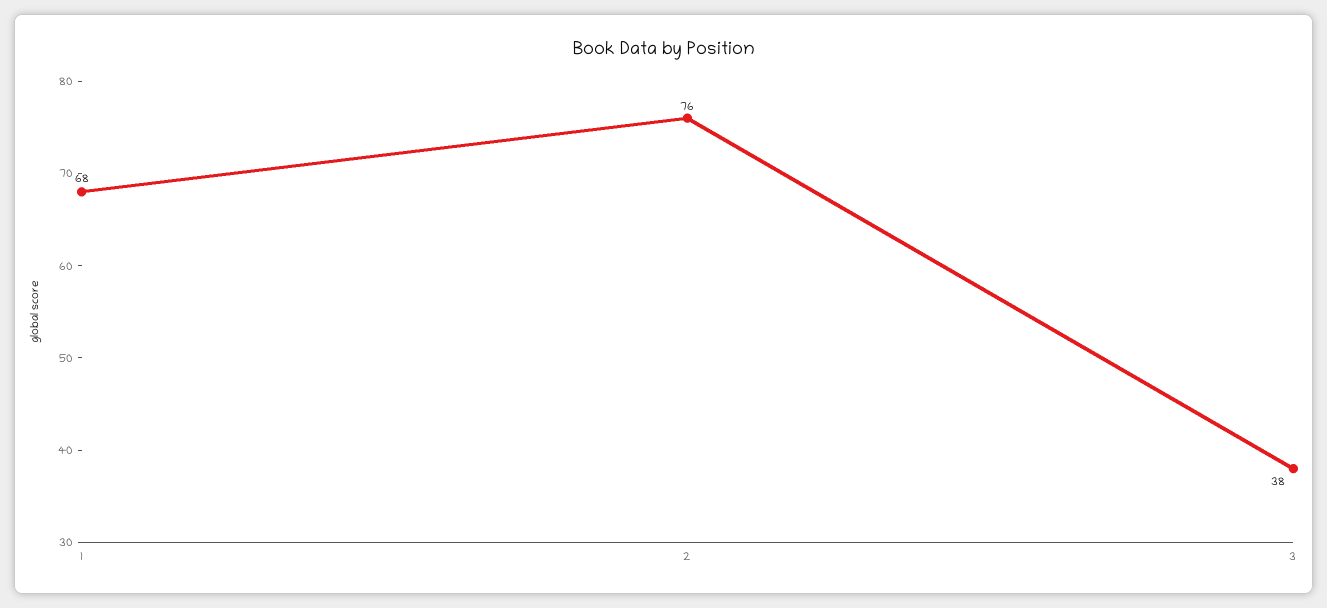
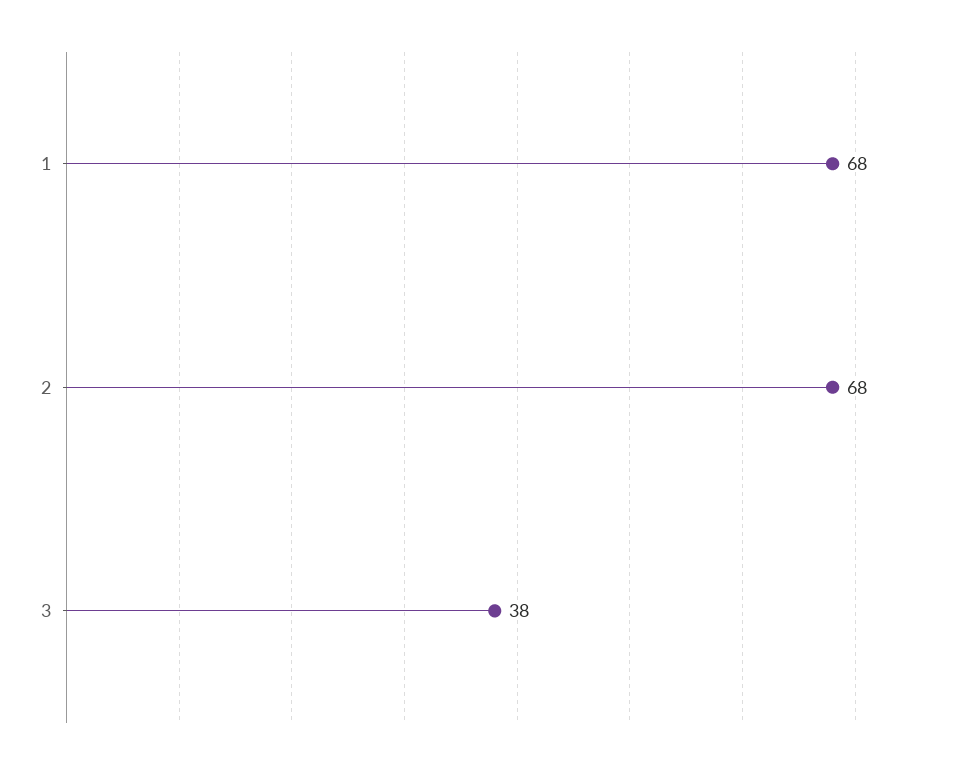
2: 76 -> 68

